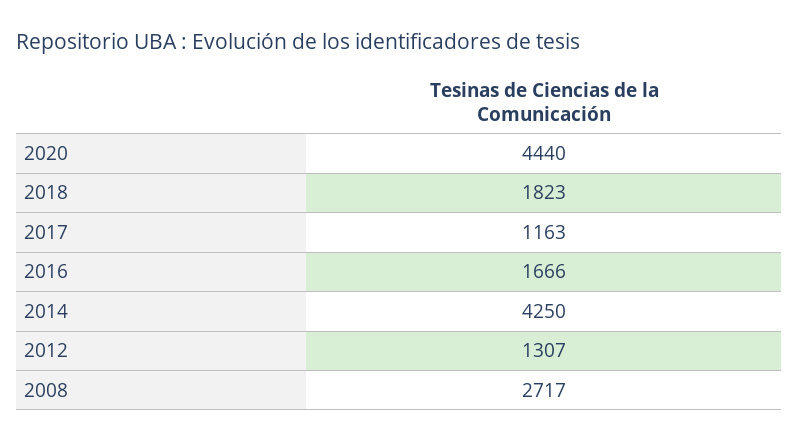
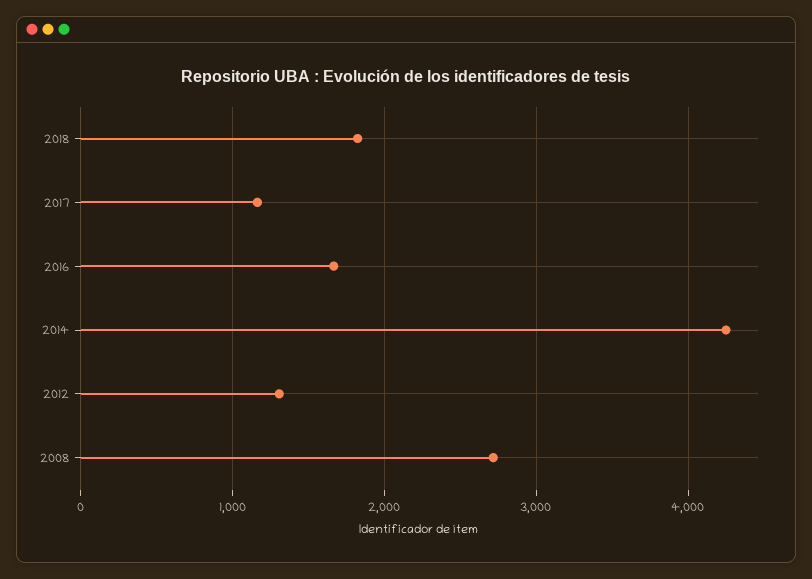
2020: 4440 -> none

